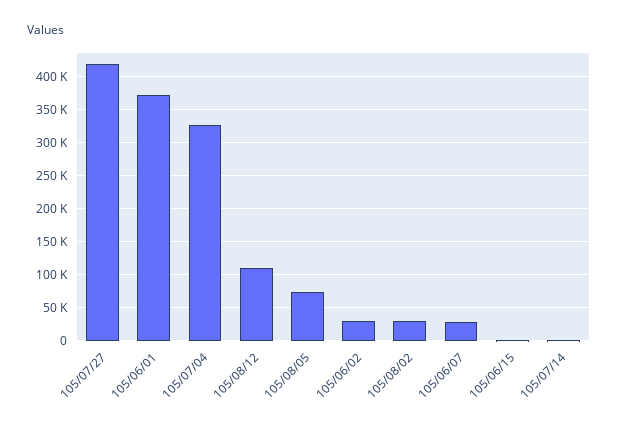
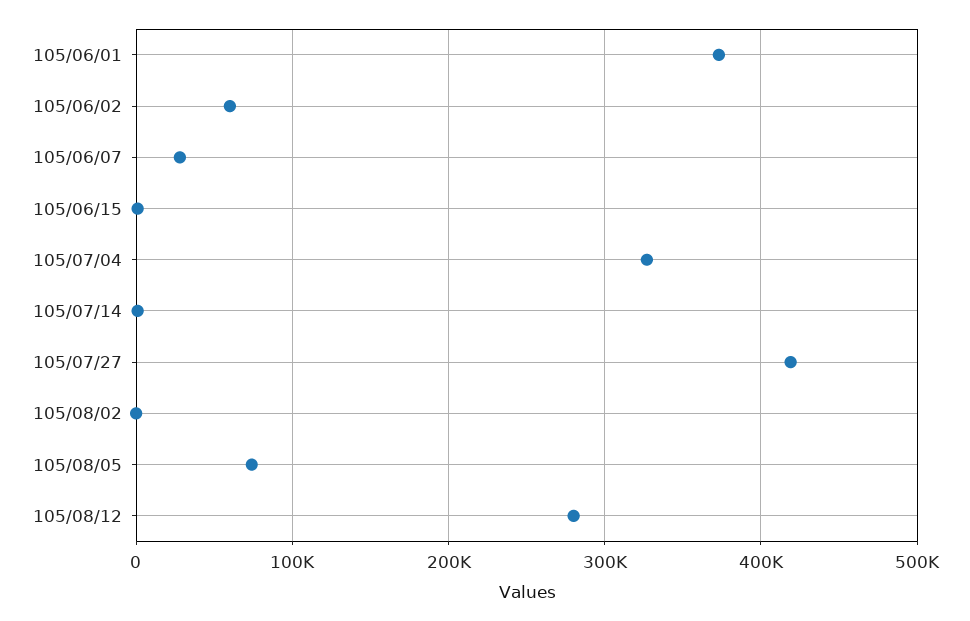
105/08/12: 110000 -> 280000
105/06/02: 30000 -> 60000
105/08/02: 30000 -> 0

